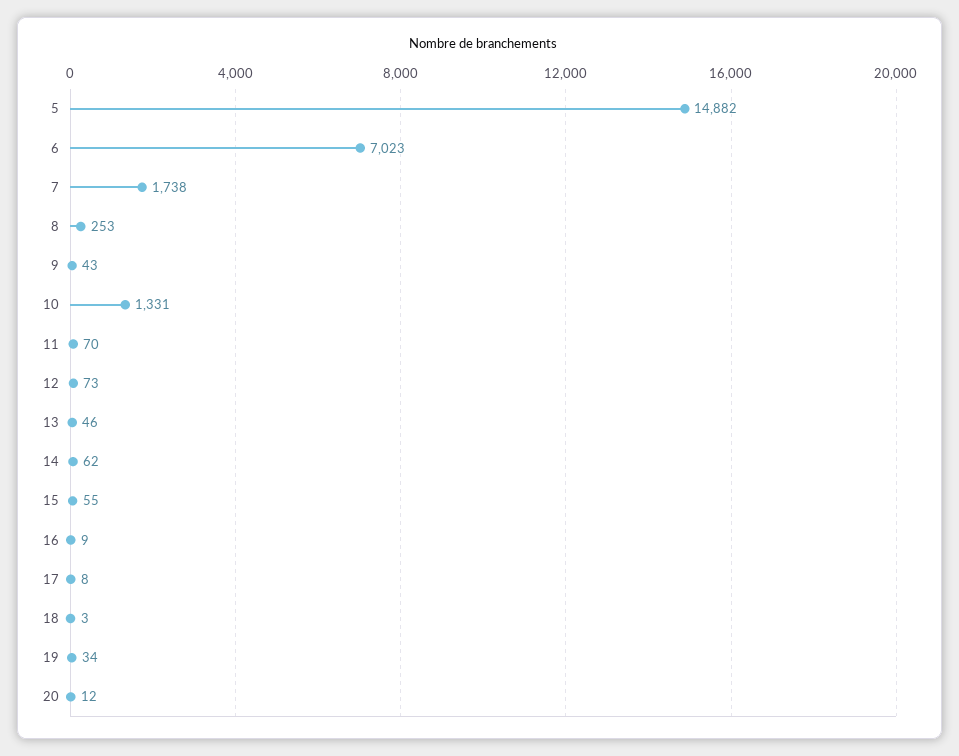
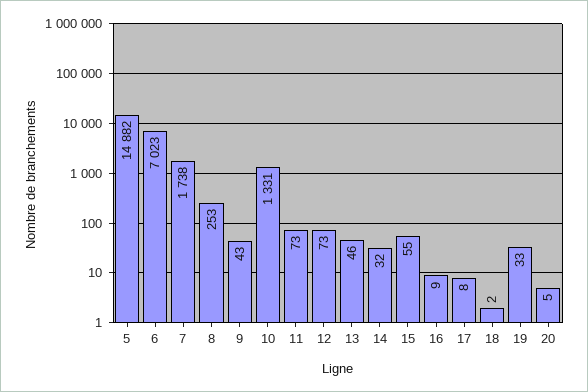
11: 70 -> 73
14: 62 -> 32
18: 3 -> 2
19: 34 -> 33
20: 12 -> 5

